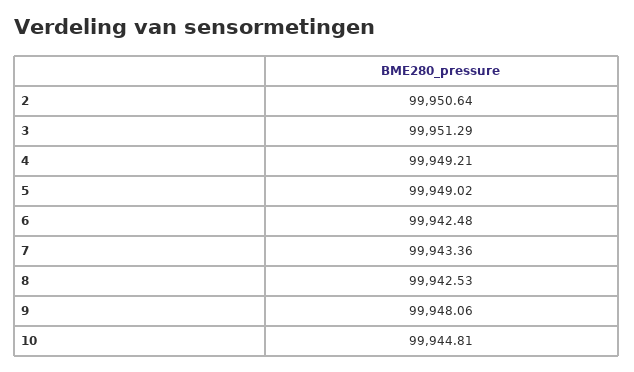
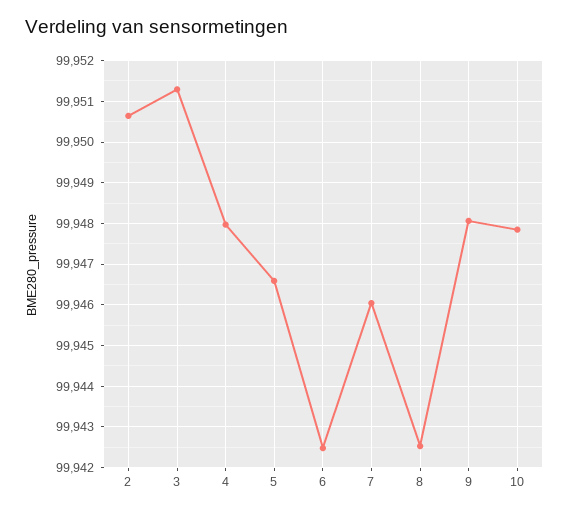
4: 99949.21 -> 99948
5: 99949.02 -> 99946.6
7: 99943.36 -> 99946
10: 99944.81 -> 99947.8

